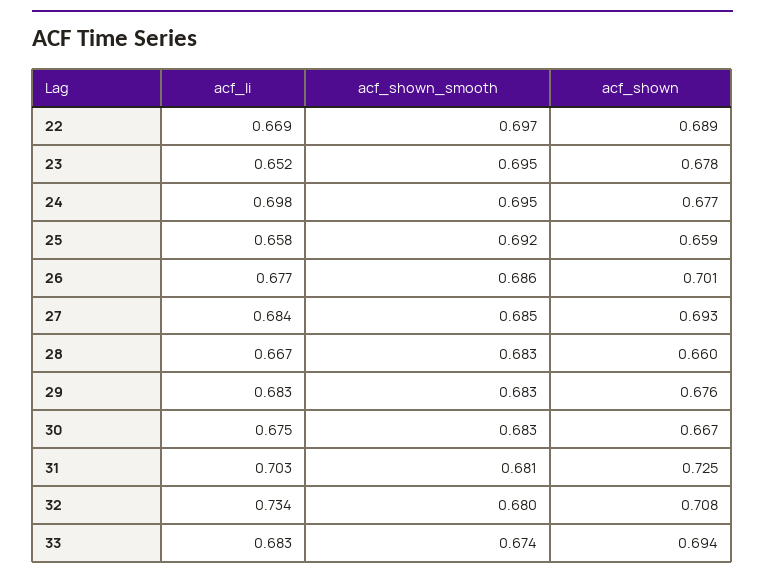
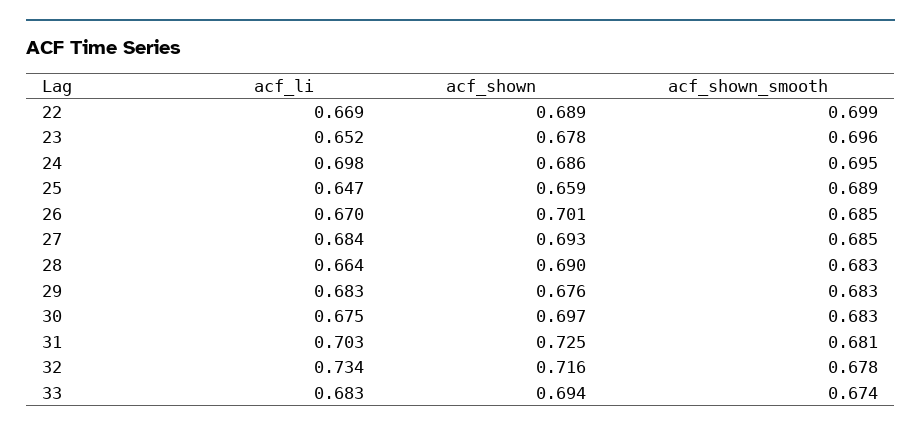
acf_shown_smooth, 22: 0.697 -> 0.699
acf_shown_smooth, 23: 0.695 -> 0.696
acf_shown, 24: 0.677 -> 0.686
acf_li, 25: 0.658 -> 0.647
acf_shown_smooth, 25: 0.692 -> 0.689
acf_li, 26: 0.677 -> 0.67
acf_shown_smooth, 26: 0.686 -> 0.685
acf_li, 28: 0.667 -> 0.664
acf_shown, 28: 0.66 -> 0.69
acf_shown, 30: 0.667 -> 0.697
acf_shown_smooth, 32: 0.68 -> 0.678
acf_shown, 32: 0.708 -> 0.716

